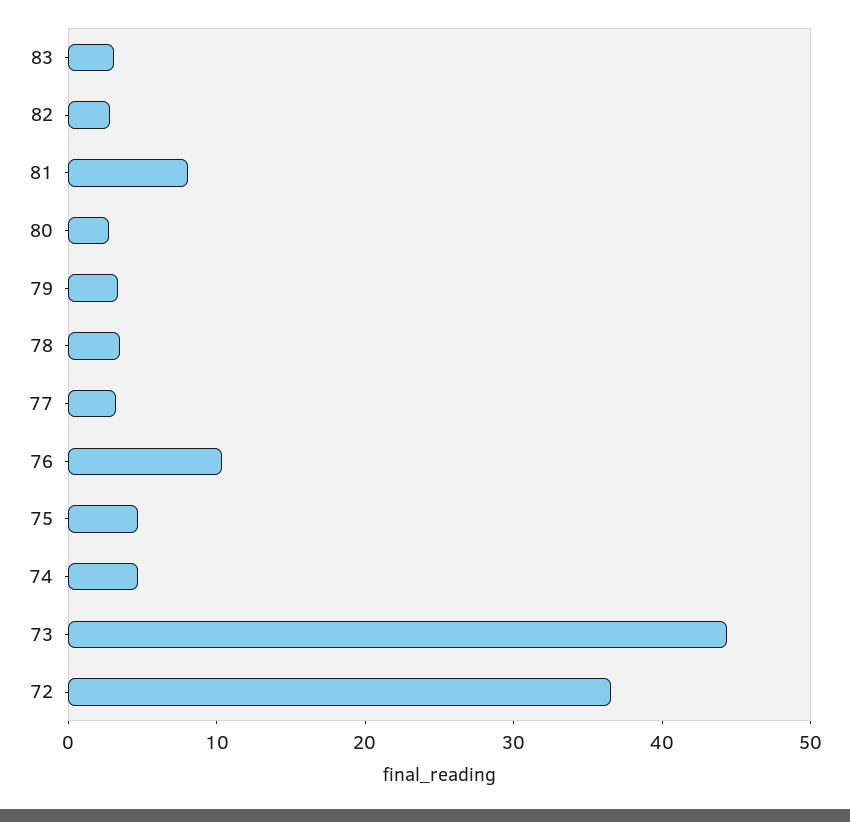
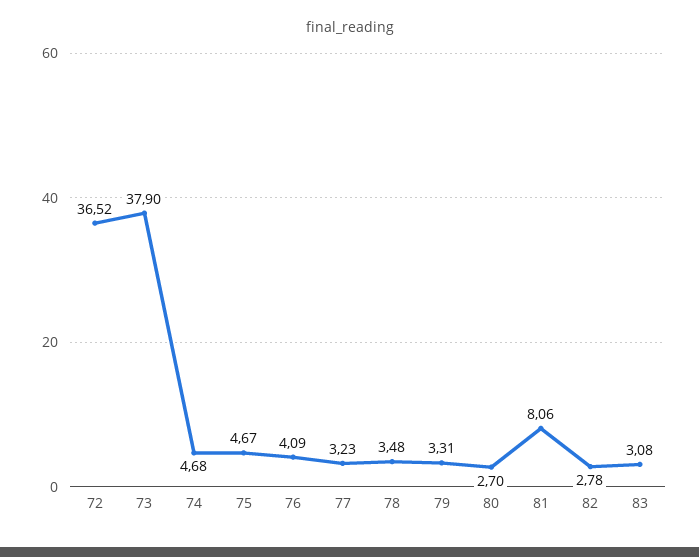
76: 10 -> 4.09
73: 44 -> 37.9

